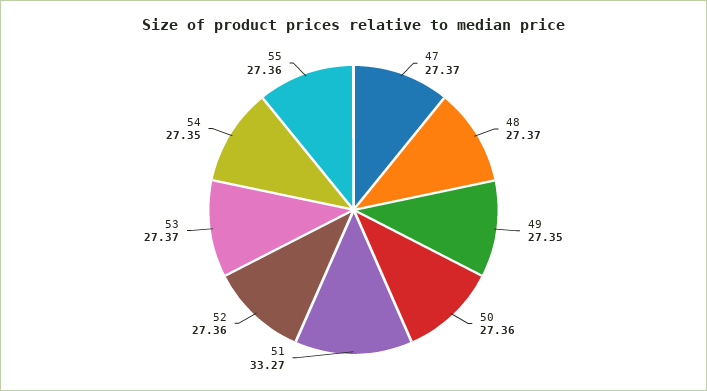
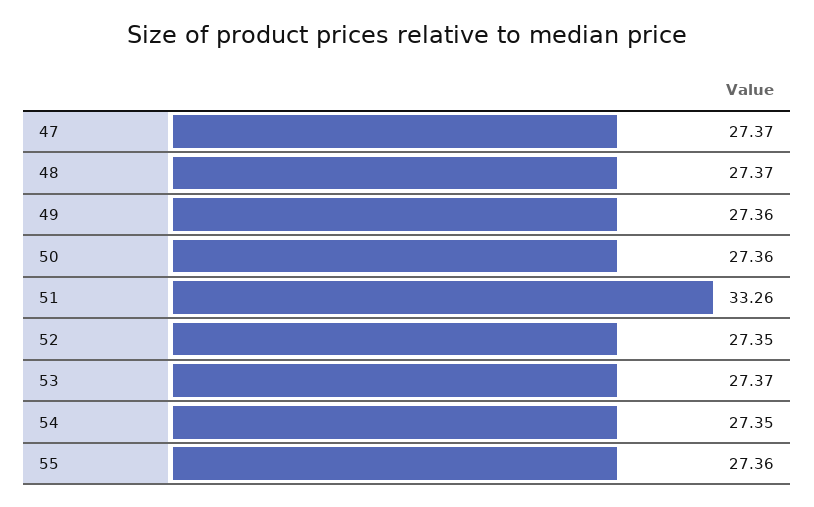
49: 27.35 -> 27.36
51: 33.27 -> 33.26
52: 27.36 -> 27.35

